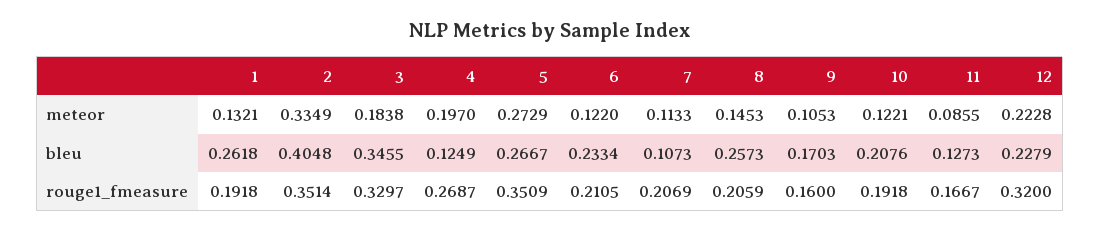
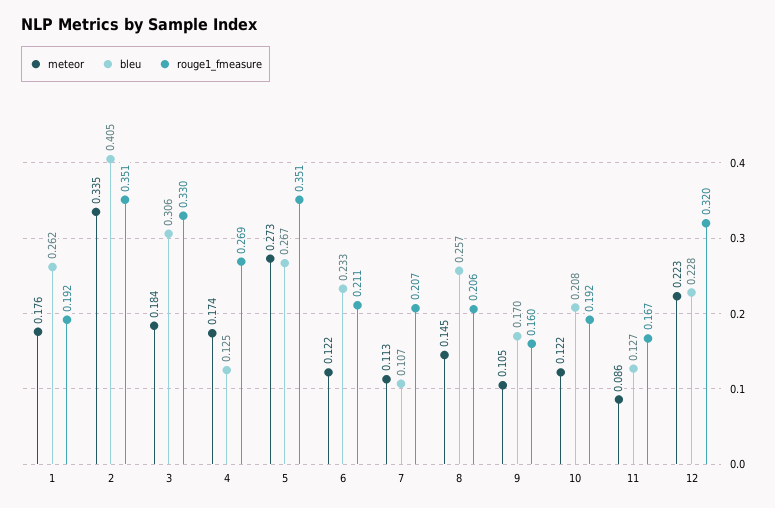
meteor, 1: 0.1321 -> 0.176
meteor, 4: 0.197 -> 0.174
bleu, 3: 0.3455 -> 0.306

